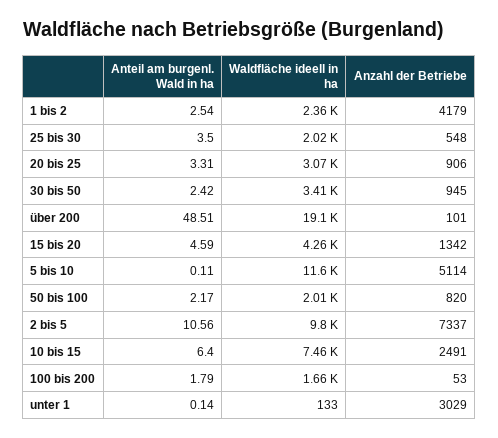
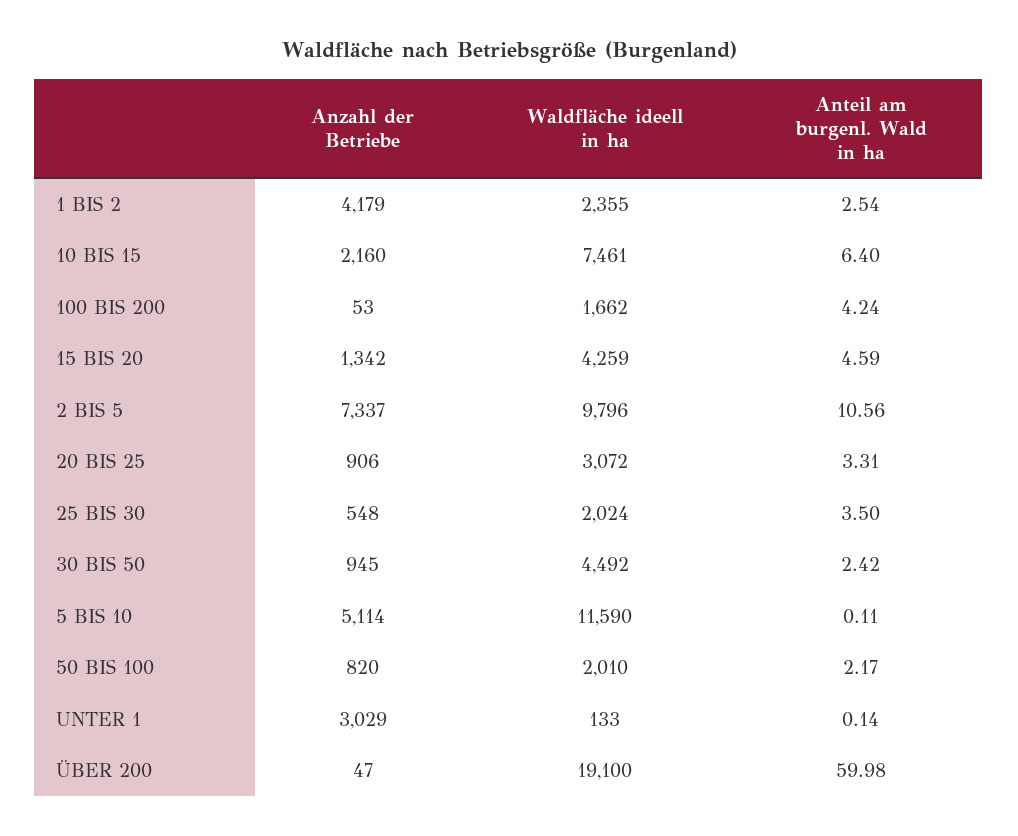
Waldfläche ideell in ha, 30 bis 50: 3410 -> 4492
Anteil am burgenl. Wald in ha, über 200: 48.51 -> 59.98
Anzahl der Betriebe, über 200: 101 -> 47
Anzahl der Betriebe, 10 bis 15: 2491 -> 2160
Anteil am burgenl. Wald in ha, 100 bis 200: 1.79 -> 4.24

